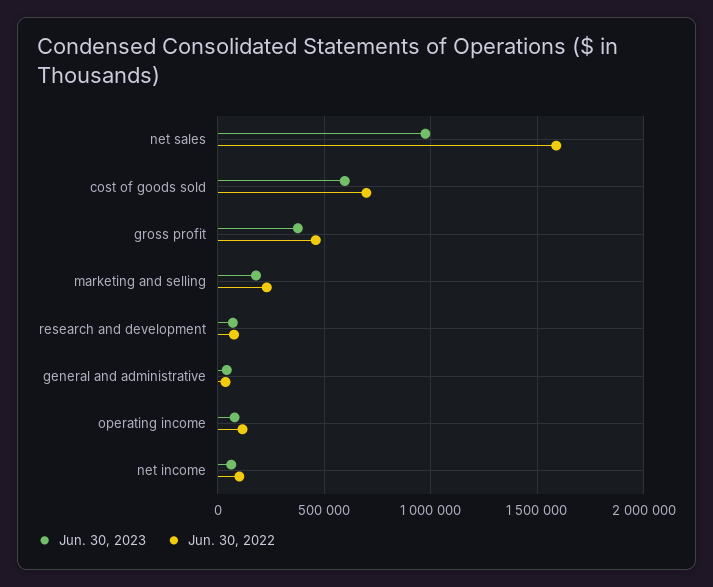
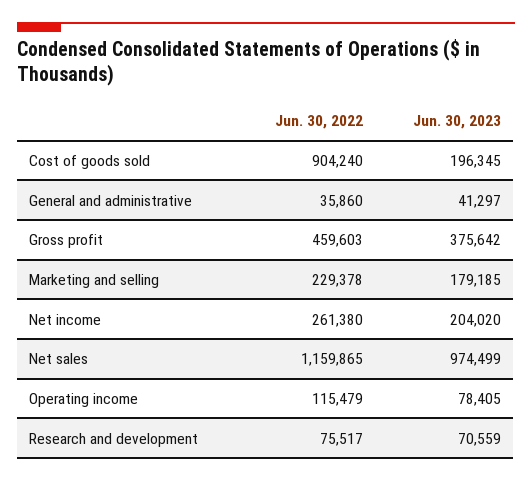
Jun. 30, 2022, net sales: 1600000 -> 1159865
Jun. 30, 2023, cost of goods sold: 600000 -> 196345
Jun. 30, 2022, cost of goods sold: 700000 -> 904240
Jun. 30, 2023, net income: 50000 -> 204020
Jun. 30, 2022, net income: 100000 -> 261380

